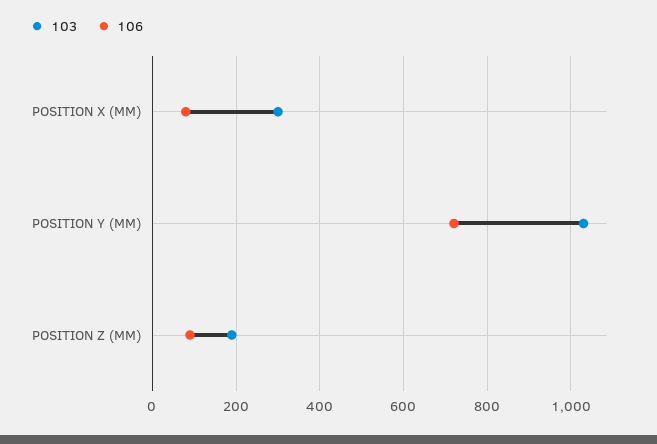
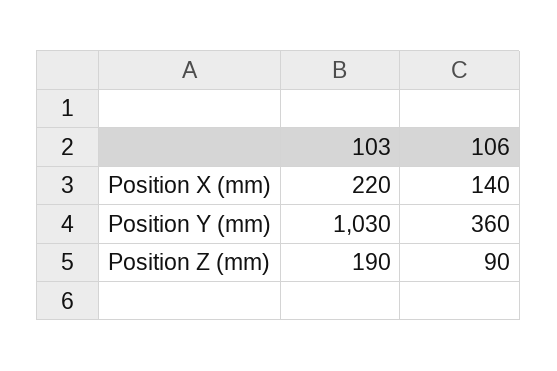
103, POSITION X (MM): 300 -> 220
106, POSITION X (MM): 80 -> 140
106, POSITION Y (MM): 720 -> 360

